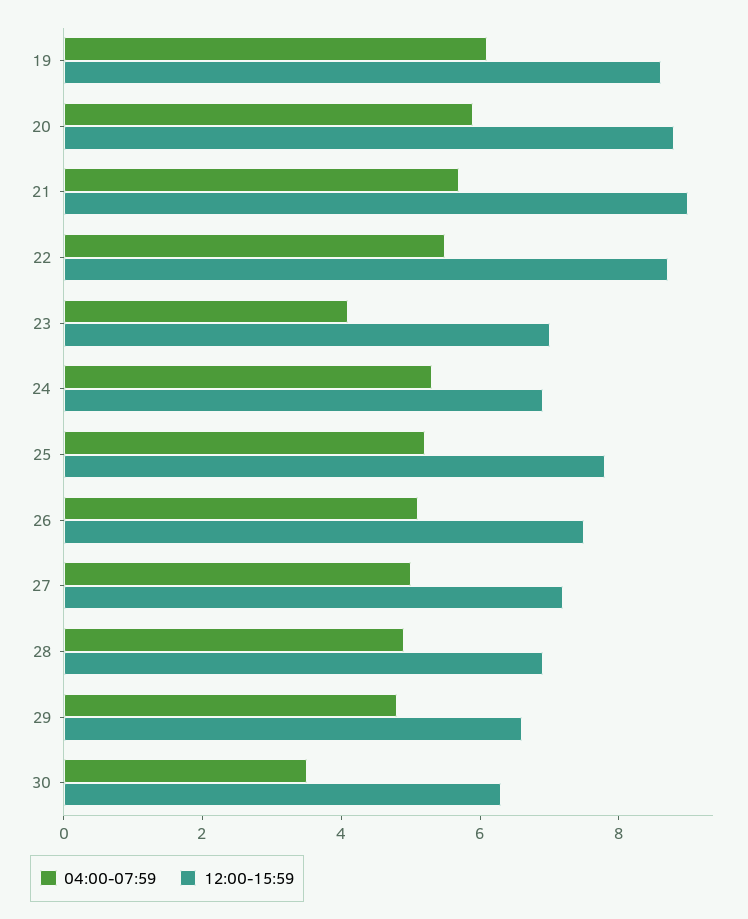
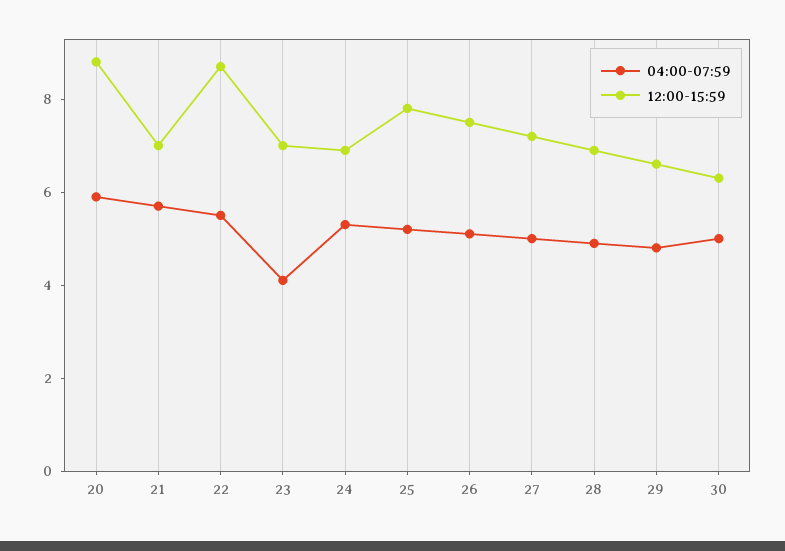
04:00-07:59, 19: 6 -> none
12:00-15:59, 19: 8.5 -> none
12:00-15:59, 21: 9 -> 7
04:00-07:59, 30: 3.5 -> 5

